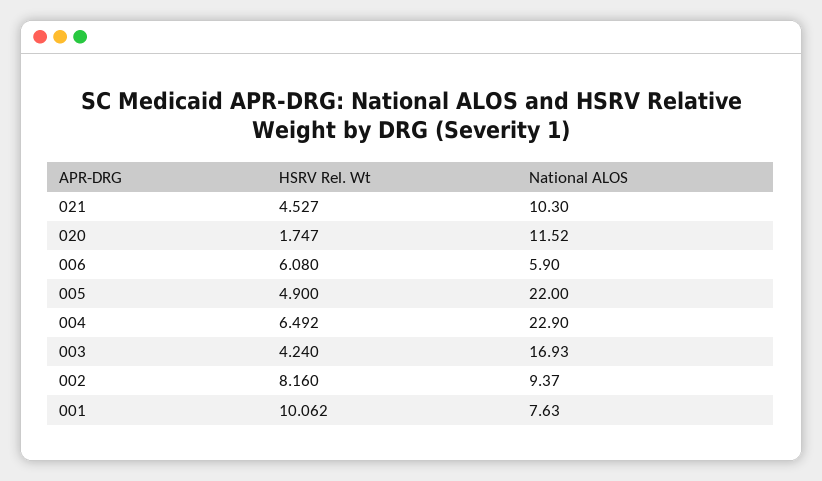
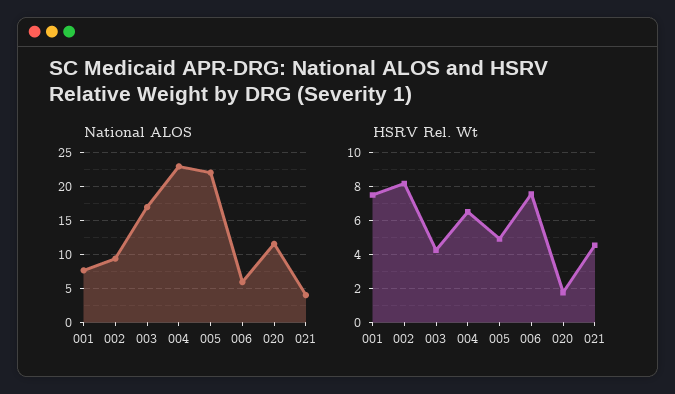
National ALOS, 021: 10.3 -> 4
HSRV Rel. Wt, 006: 6.08 -> 7.5
HSRV Rel. Wt, 001: 10.062 -> 7.5

